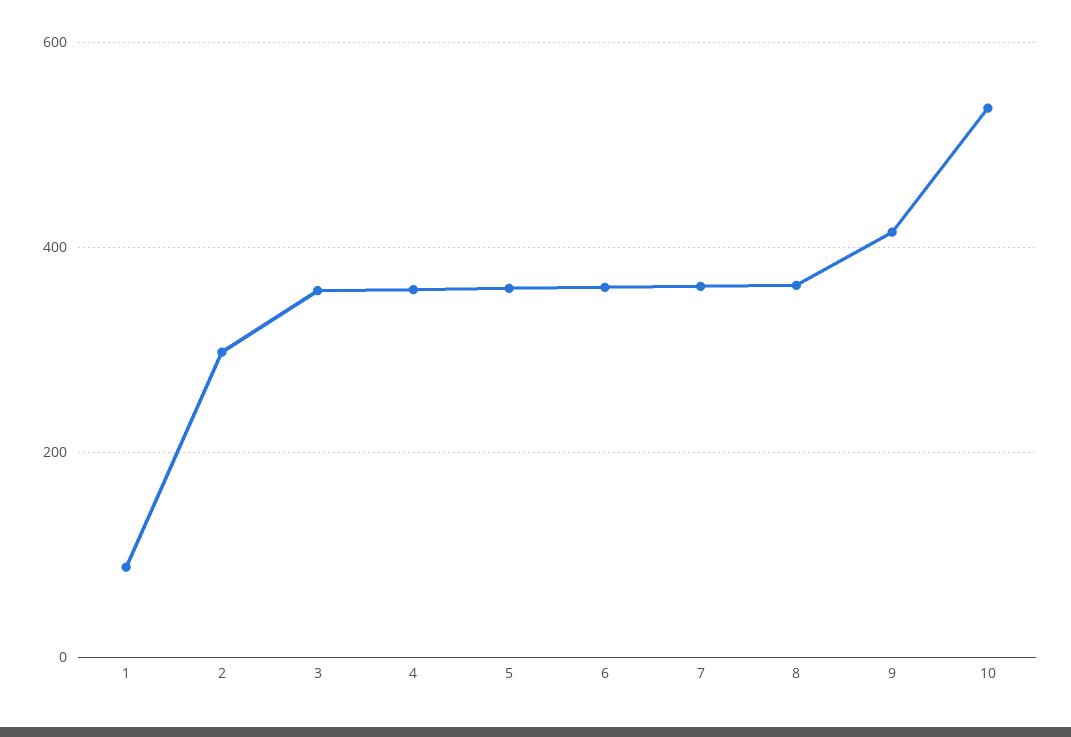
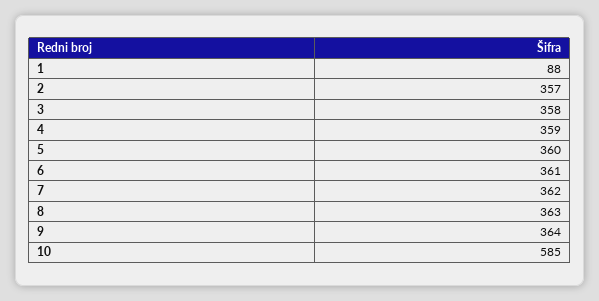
2: 300 -> 357
9: 420 -> 364
10: 540 -> 585

